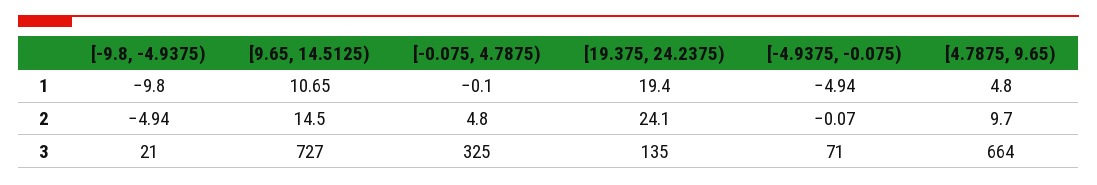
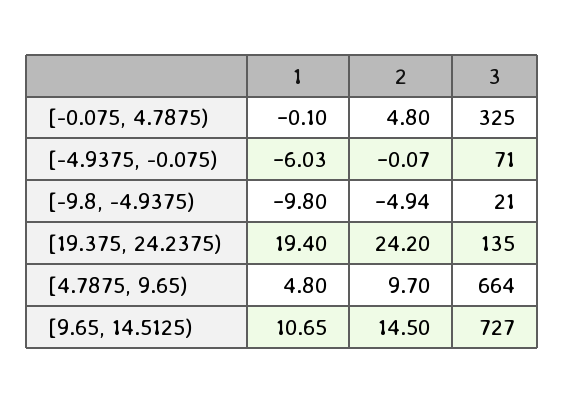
[-4.9375, -0.075), 1: -4.94 -> -6.03
[19.375, 24.2375), 2: 24.1 -> 24.2

